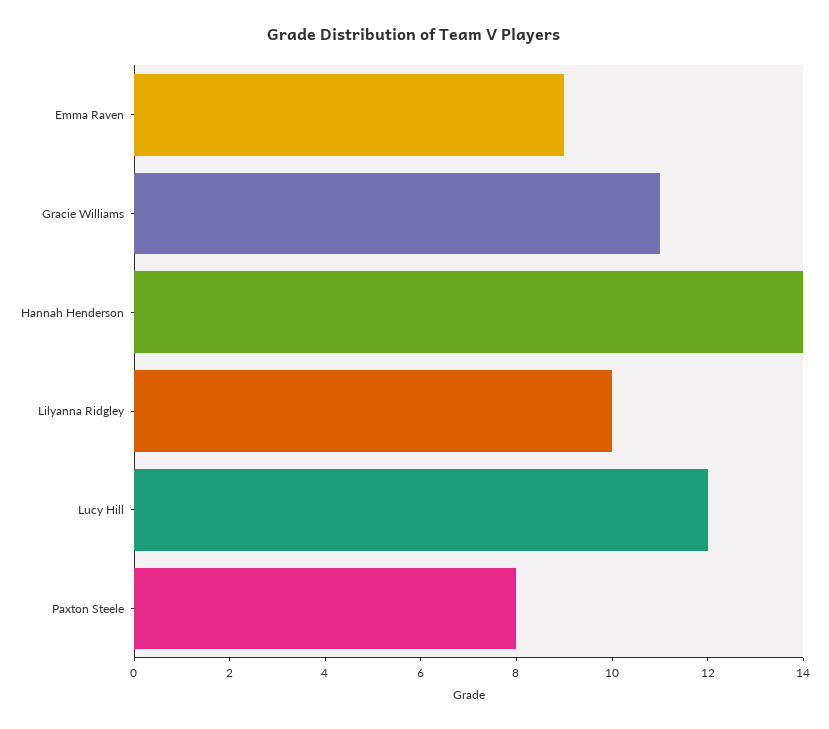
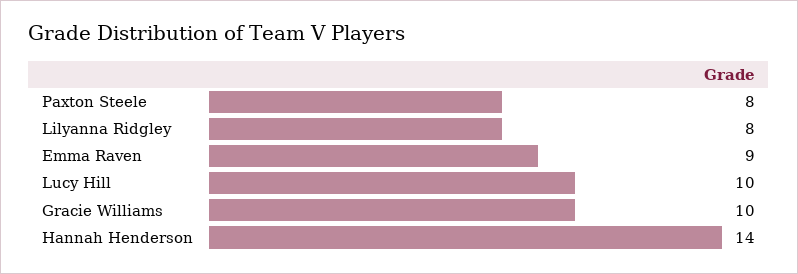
Gracie Williams: 11 -> 10
Lilyanna Ridgley: 10 -> 8
Lucy Hill: 12 -> 10

